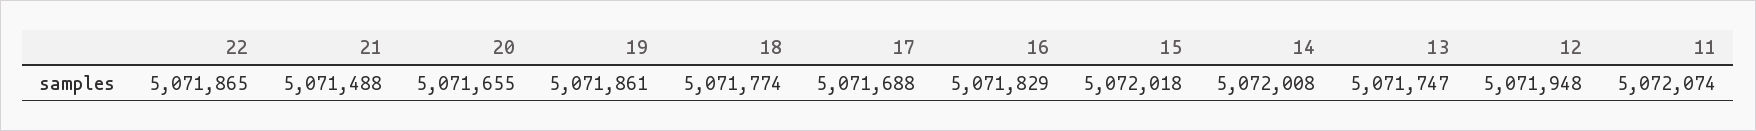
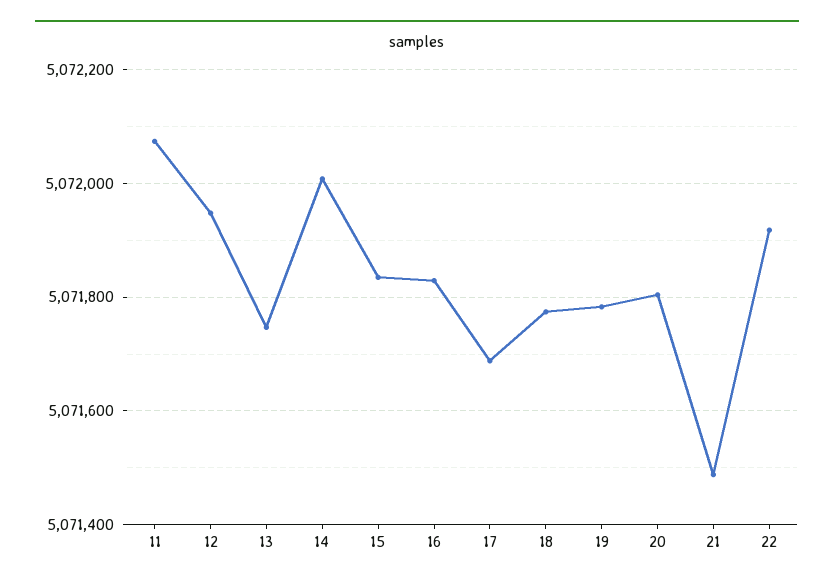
22: 5071865 -> 5071920
20: 5071655 -> 5071800
19: 5071861 -> 5071780
15: 5072018 -> 5071840

